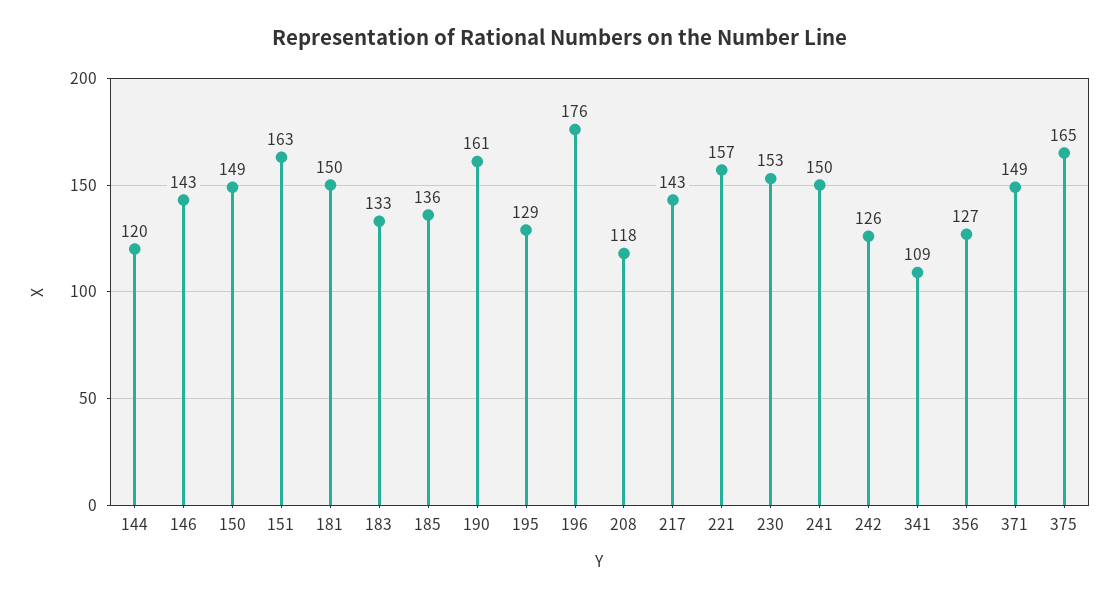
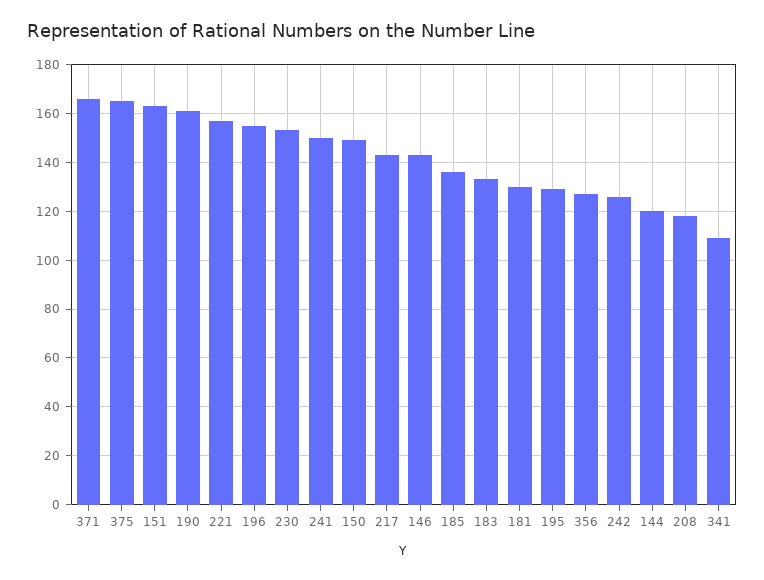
181: 150 -> 130
196: 176 -> 155
371: 149 -> 165

